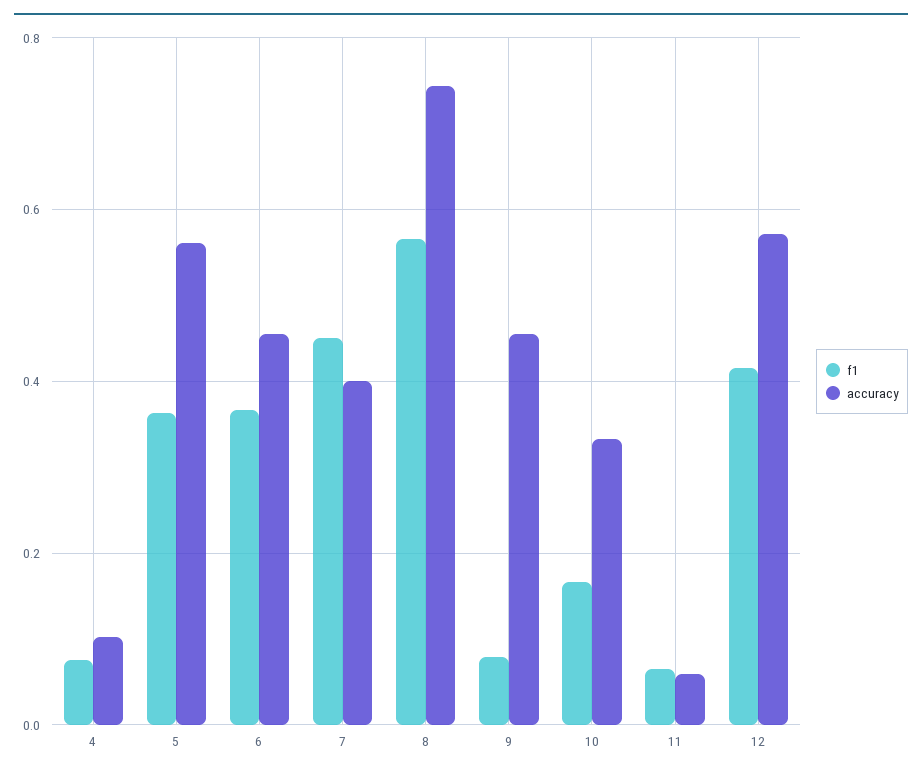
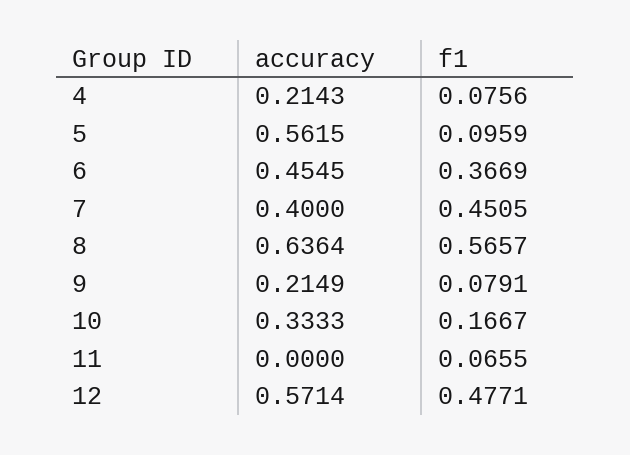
accuracy, 4: 0.1 -> 0.2143
f1, 5: 0.36 -> 0.0959
accuracy, 8: 0.74 -> 0.6364
accuracy, 9: 0.46 -> 0.2149
accuracy, 11: 0.06 -> 0
f1, 12: 0.42 -> 0.4771

